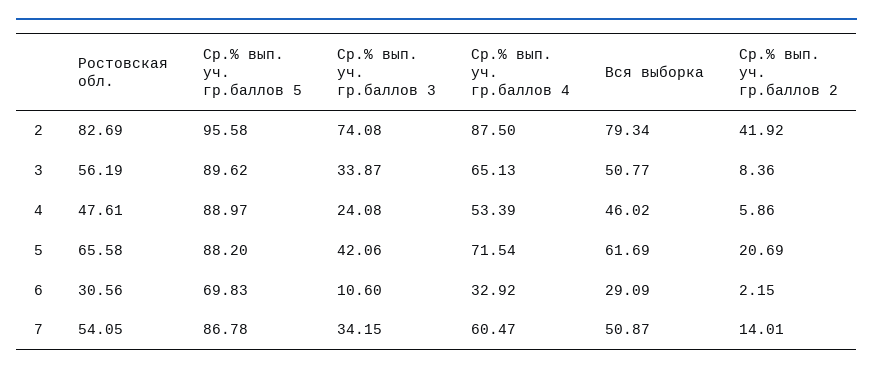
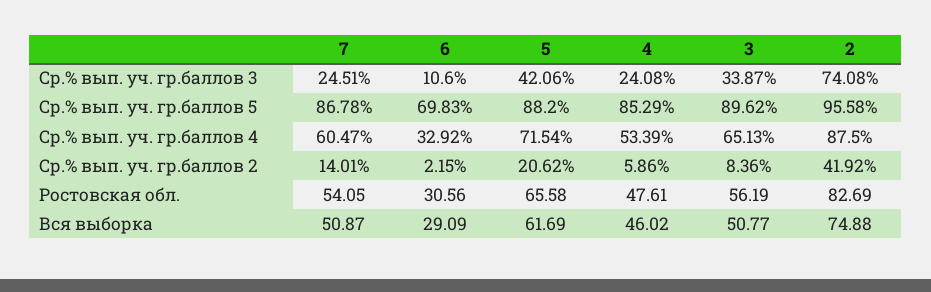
Вся выборка, 2: 79.34 -> 74.88
Ср.% вып. уч. гр.баллов 5, 4: 88.97 -> 85.29
Ср.% вып. уч. гр.баллов 2, 5: 20.69 -> 20.62
Ср.% вып. уч. гр.баллов 3, 7: 34.15 -> 24.51

